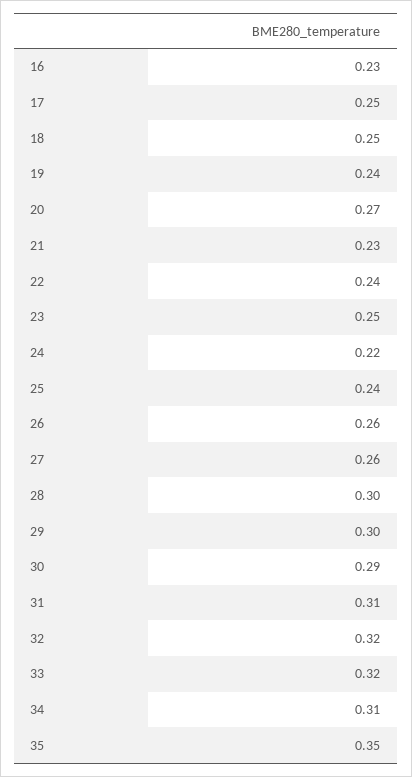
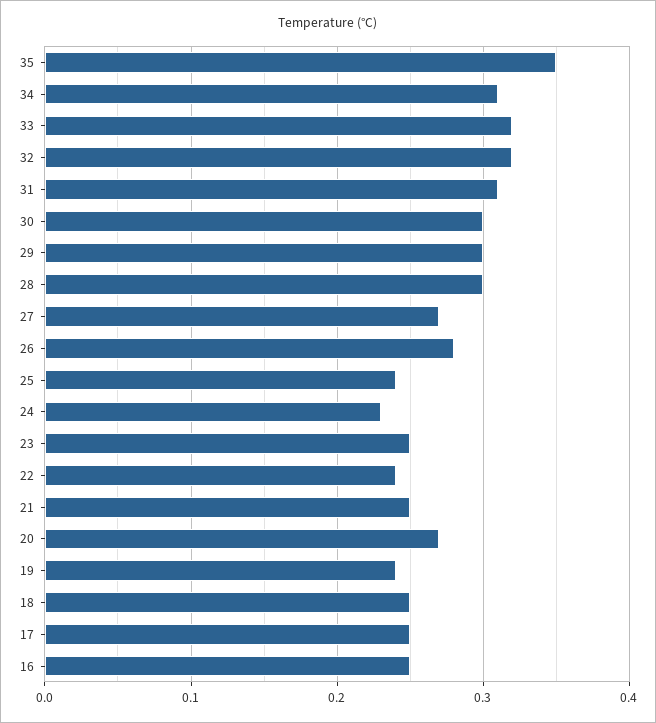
16: 0.23 -> 0.25
21: 0.23 -> 0.25
24: 0.22 -> 0.23
26: 0.26 -> 0.28
27: 0.26 -> 0.27
30: 0.29 -> 0.3

